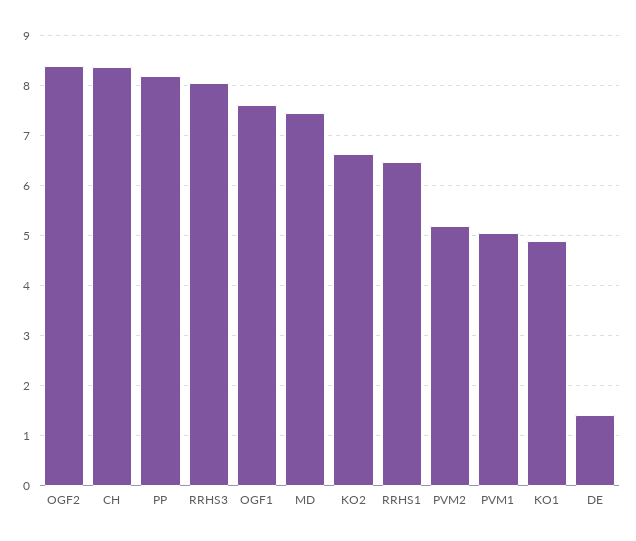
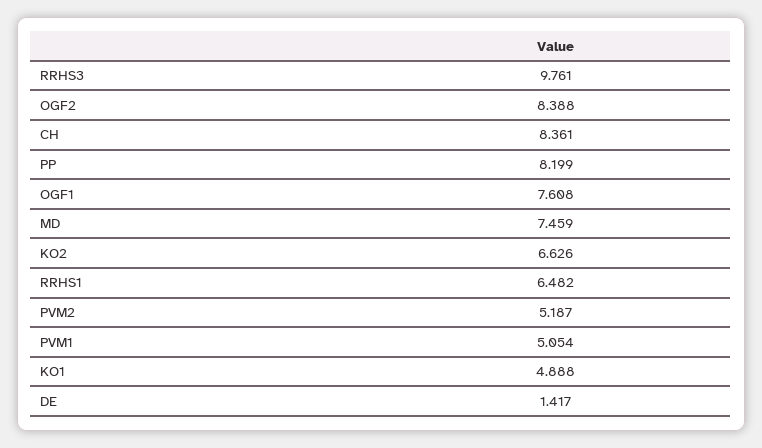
RRHS3: 8 -> 9.761

